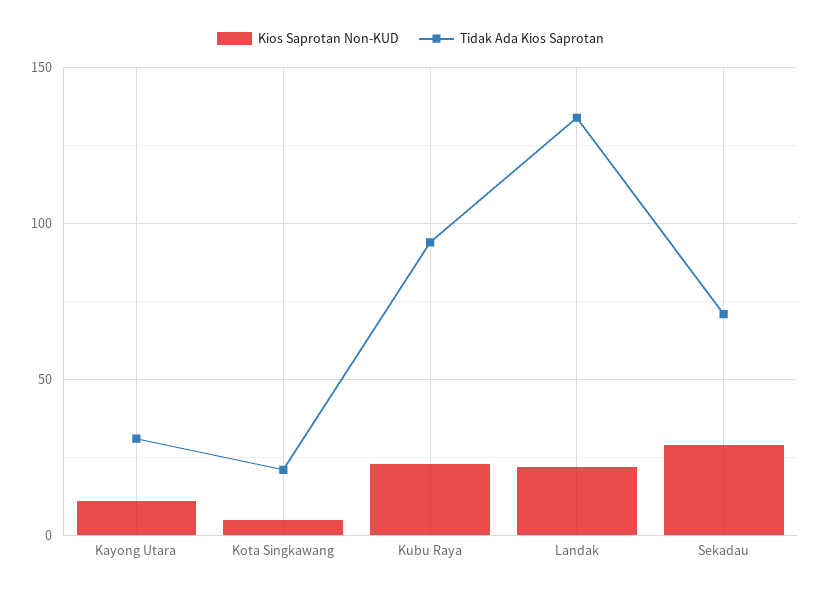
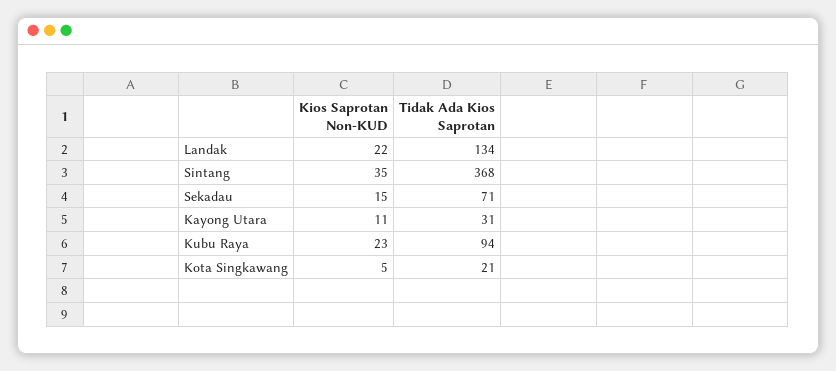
Kios Saprotan Non-KUD, Sekadau: 30 -> 15
Kios Saprotan Non-KUD, Sintang: none -> 35
Tidak Ada Kios Saprotan, Sintang: none -> 368

